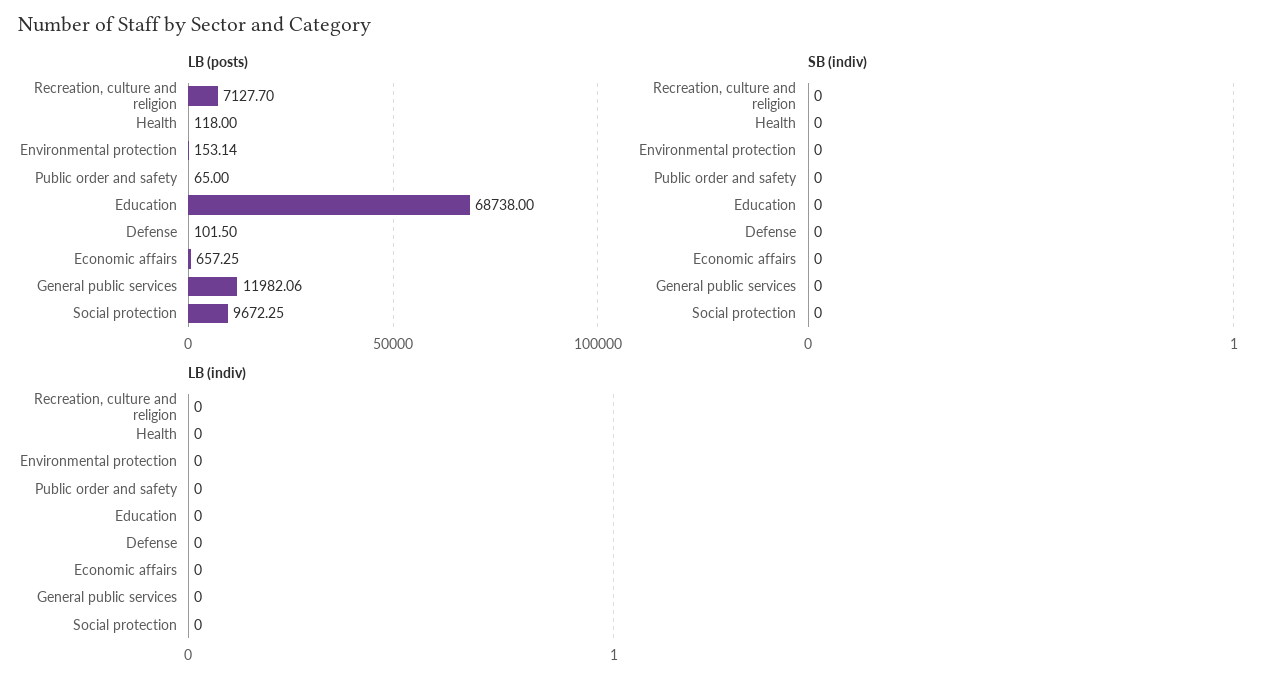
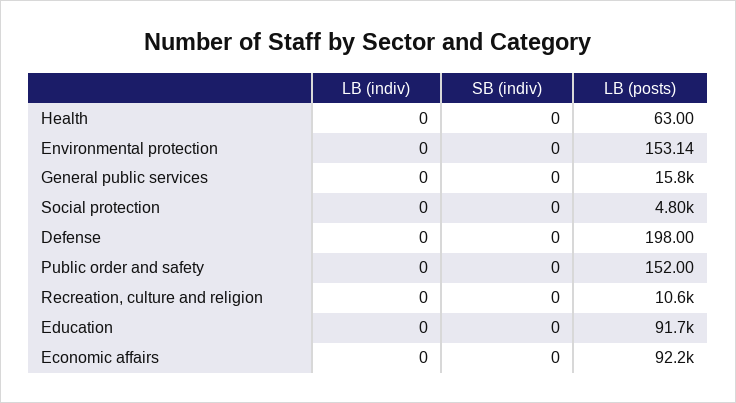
LB (posts), Recreation, culture and religion: 7127.7 -> 10600
LB (posts), Health: 118 -> 63
LB (posts), Public order and safety: 65 -> 152
LB (posts), Education: 68738 -> 91700
LB (posts), Defense: 101.5 -> 198
LB (posts), Economic affairs: 657.25 -> 92200
LB (posts), General public services: 11982.06 -> 15800
LB (posts), Social protection: 9672.25 -> 4800

